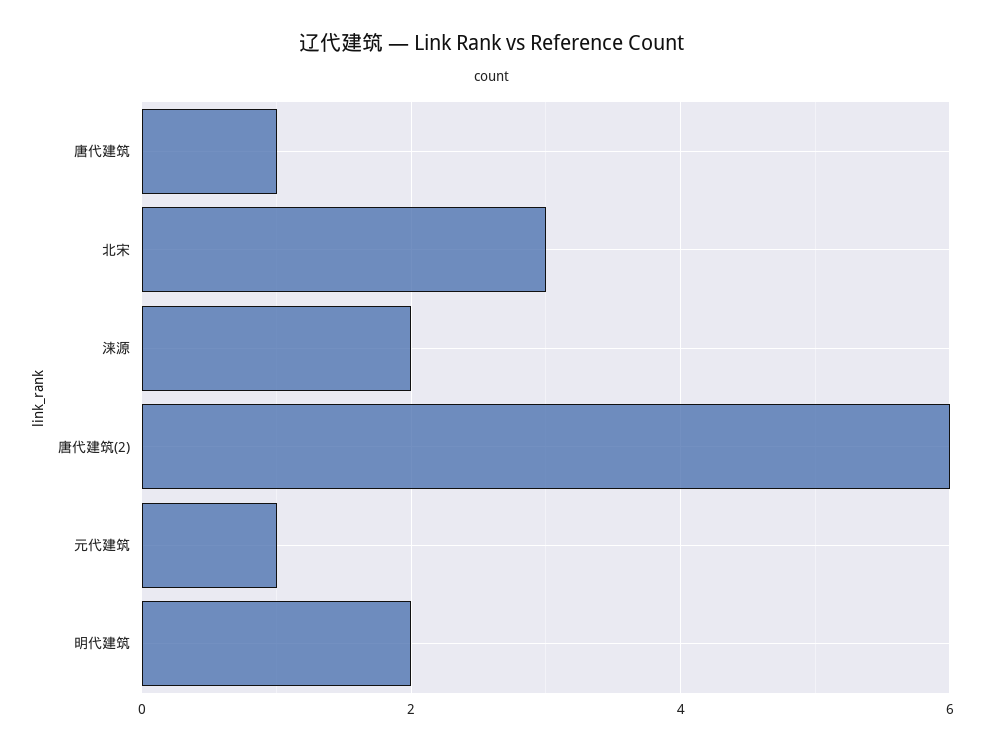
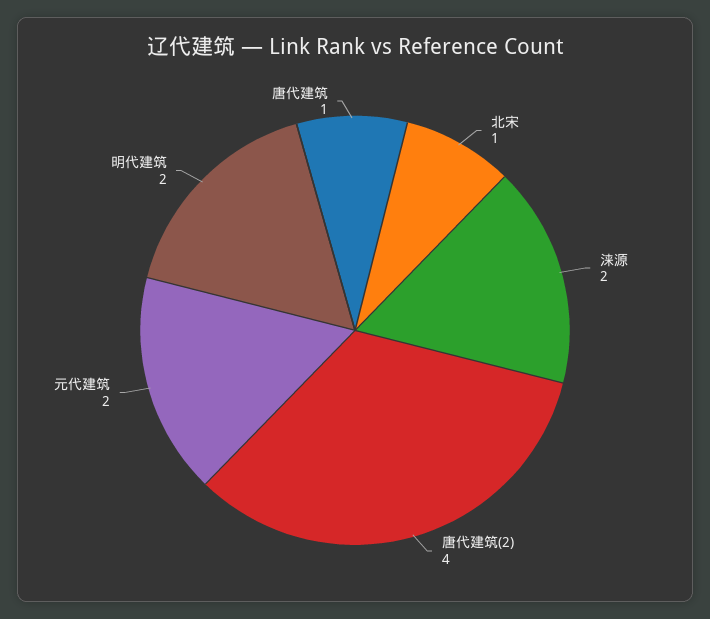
北宋: 3 -> 1
唐代建筑(2): 6 -> 4
元代建筑: 1 -> 2

